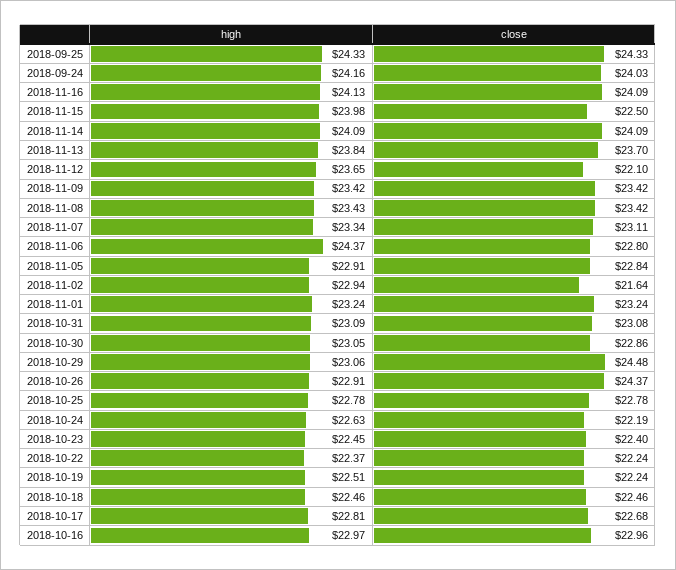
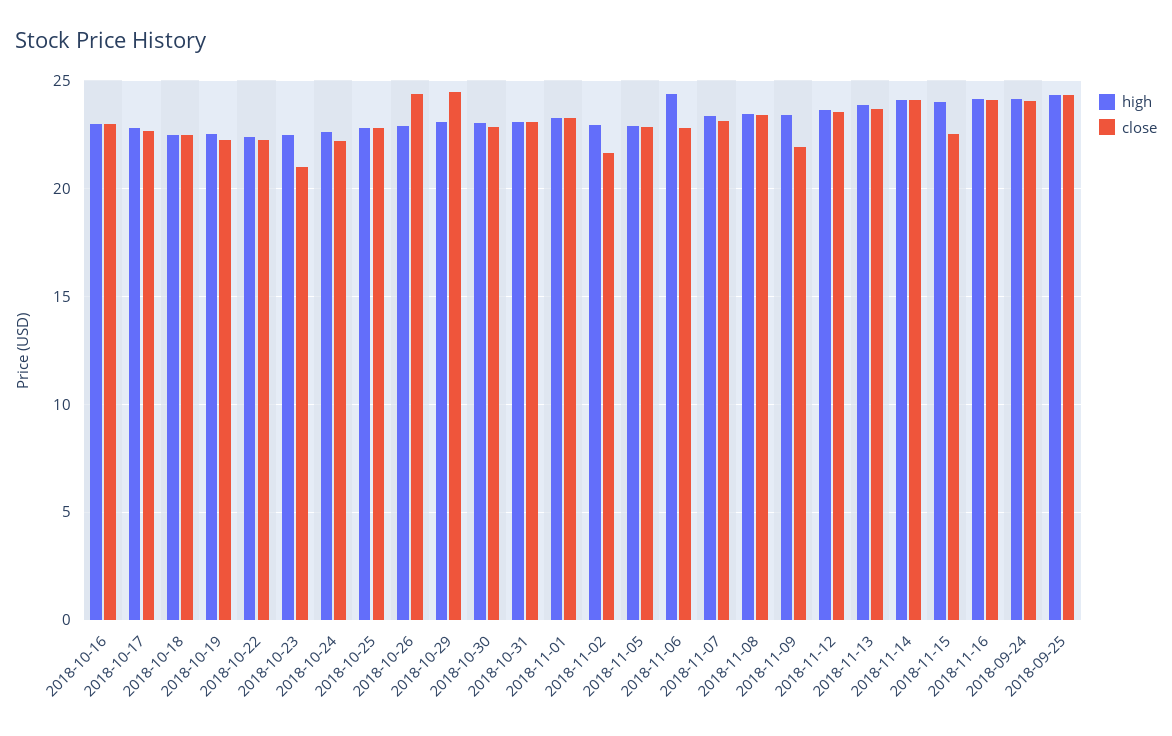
close, 2018-11-12: 22.1 -> 23.5
close, 2018-11-09: 23.42 -> 22
close, 2018-10-23: 22.4 -> 21

